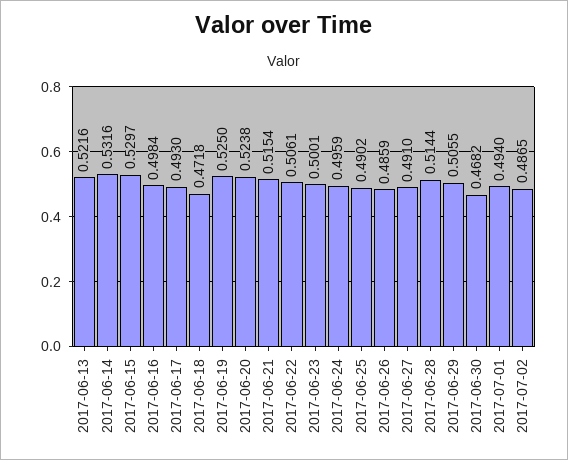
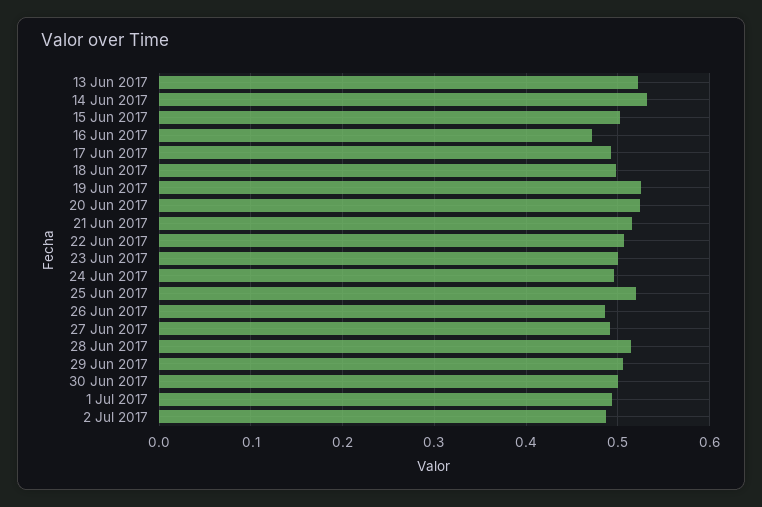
2017-06-15: 0.5297 -> 0.5
2017-06-16: 0.4984 -> 0.47
2017-06-18: 0.4718 -> 0.5
2017-06-25: 0.4902 -> 0.52
2017-06-30: 0.4682 -> 0.5

